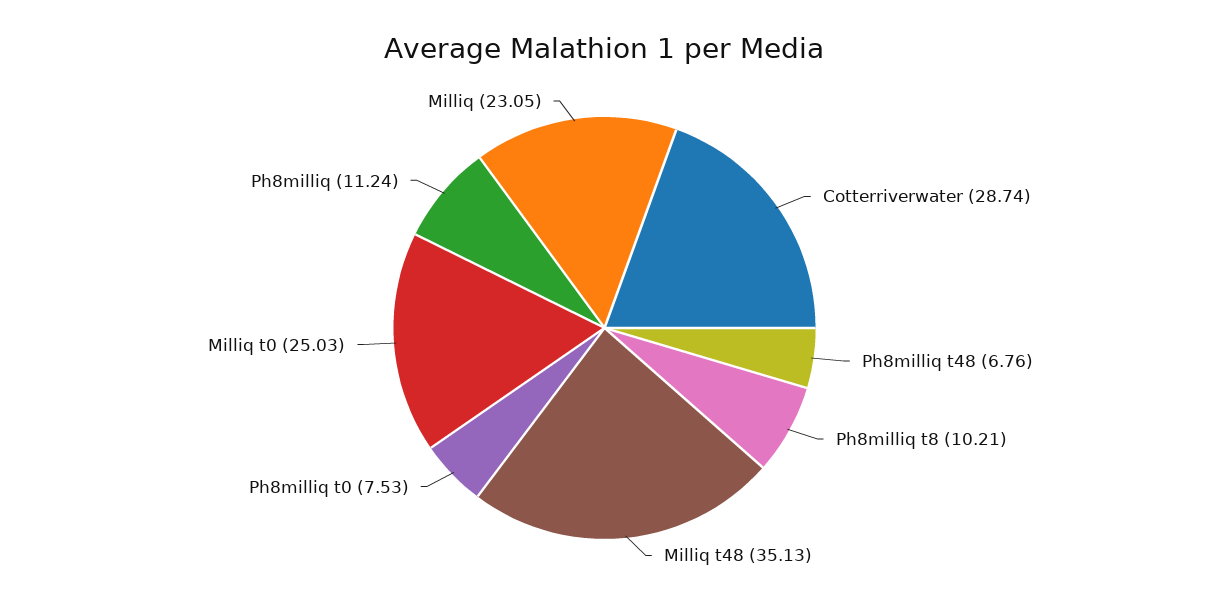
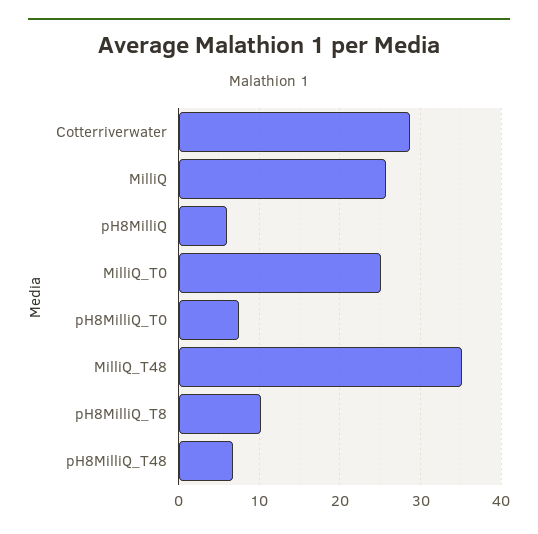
Ph8milliq: 11.24 -> 6
Milliq: 23.05 -> 26

